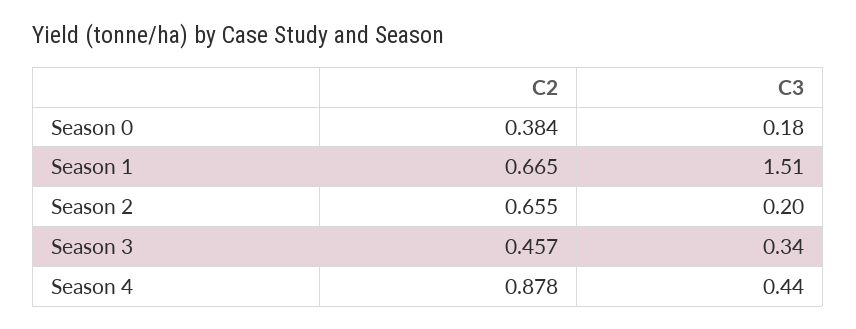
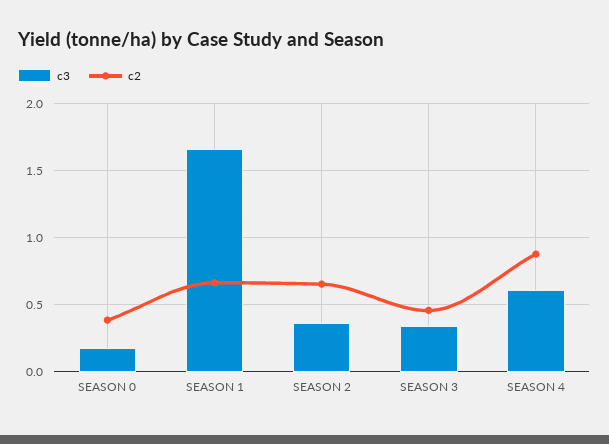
C3, Season 1: 1.51 -> 1.65
C3, Season 2: 0.2 -> 0.35
C3, Season 4: 0.44 -> 0.6

